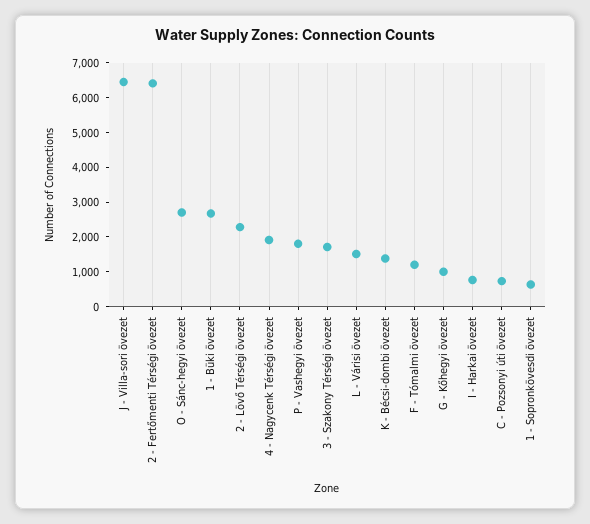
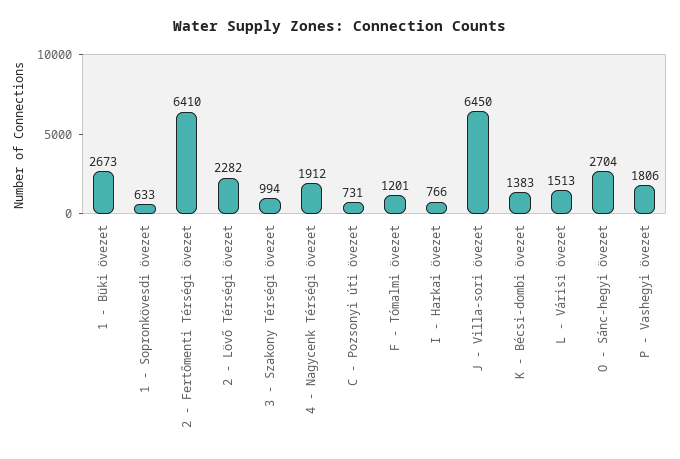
3 - Szakony Térségi övezet: 1750 -> 994
G - Kőhegyi övezet: 1000 -> none

